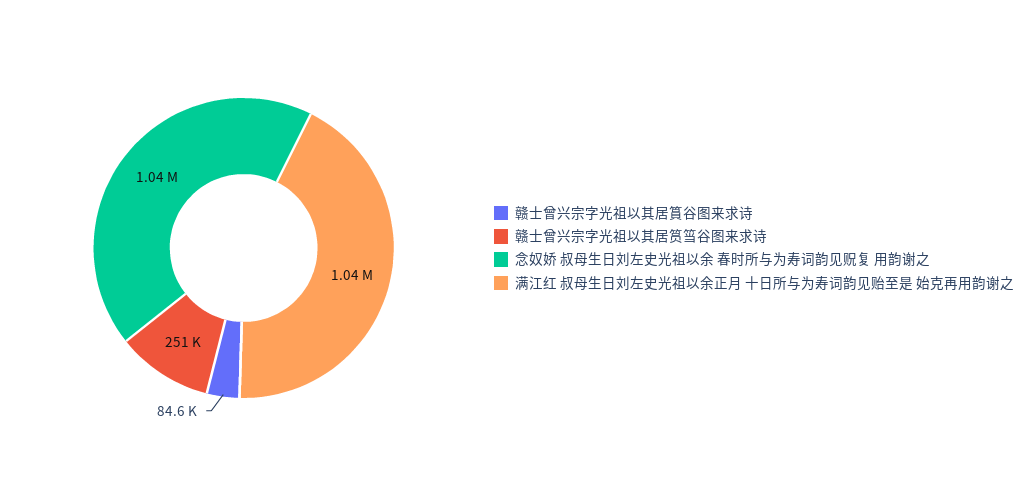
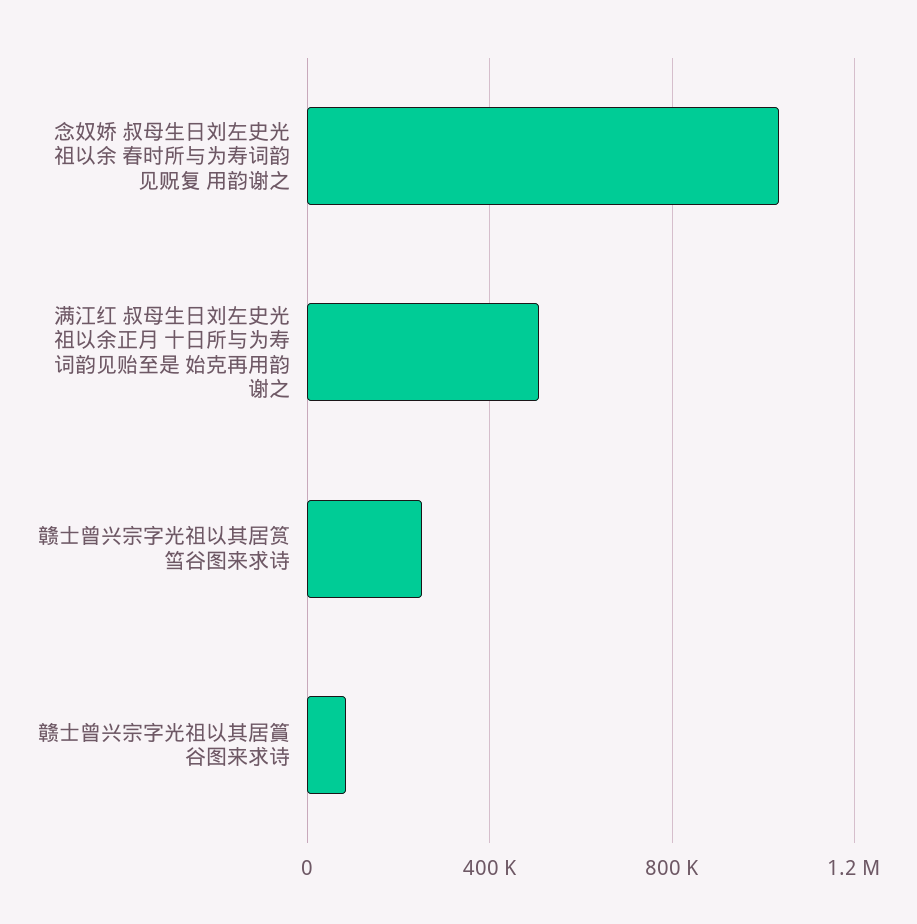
满江红 叔母生日刘左史光祖以余正月 十日所与为寿词韵见贻至是 始克再用韵谢之: 1040000 -> 500000

